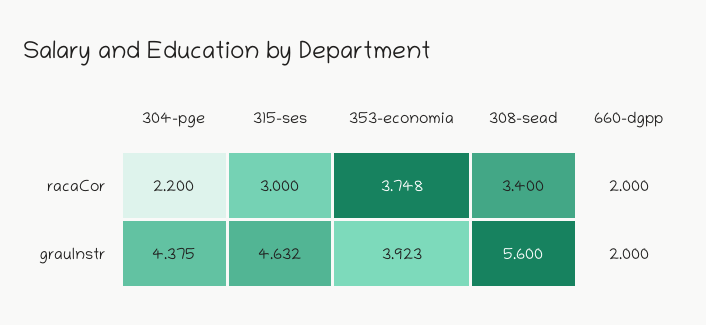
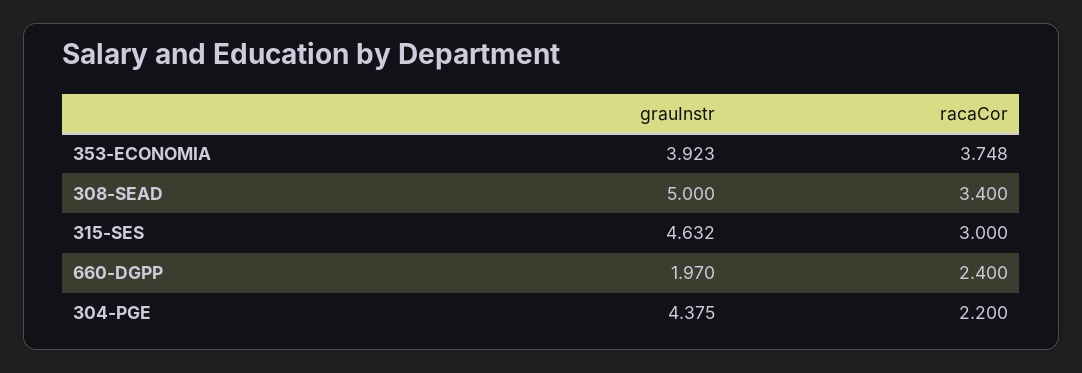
660-dgpp, racaCor: 2 -> 2.4
308-sead, grauInstr: 5.6 -> 5
660-dgpp, grauInstr: 2 -> 1.97

